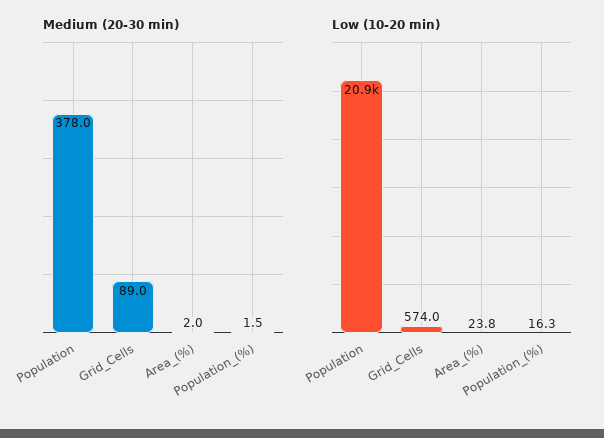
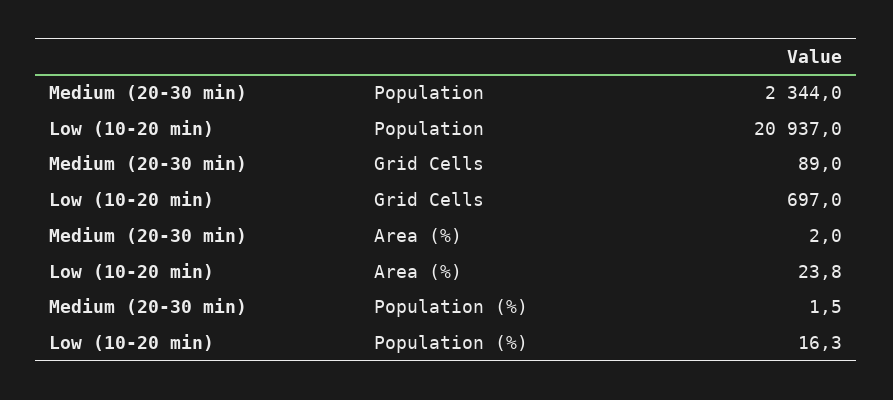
Medium (20-30 min), Population: 378 -> 2344
Low (10-20 min), Grid_Cells: 574 -> 697

